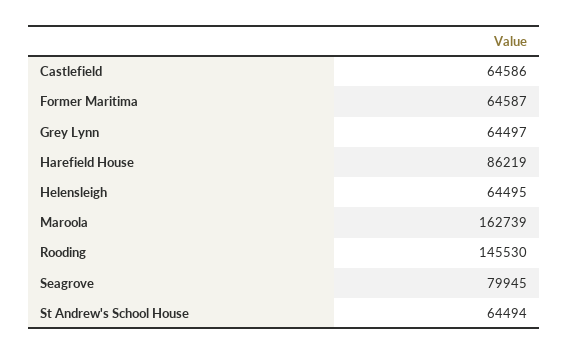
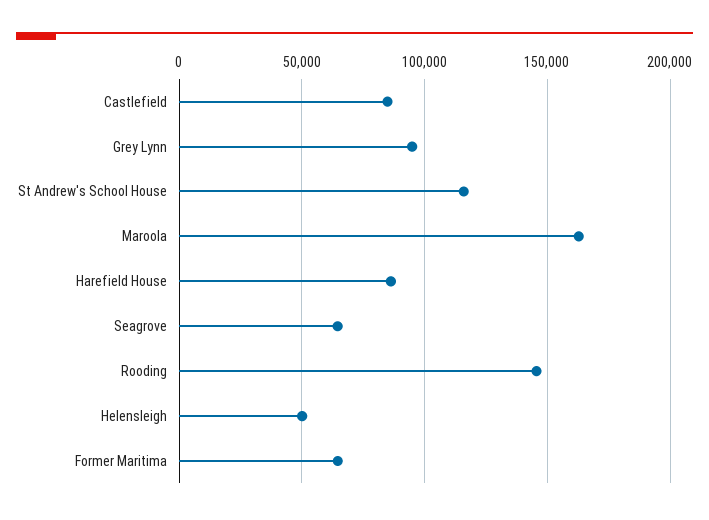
Castlefield: 64586 -> 85000
Grey Lynn: 64497 -> 95000
Helensleigh: 64495 -> 50000
Seagrove: 79945 -> 65000
St Andrew's School House: 64494 -> 115000

